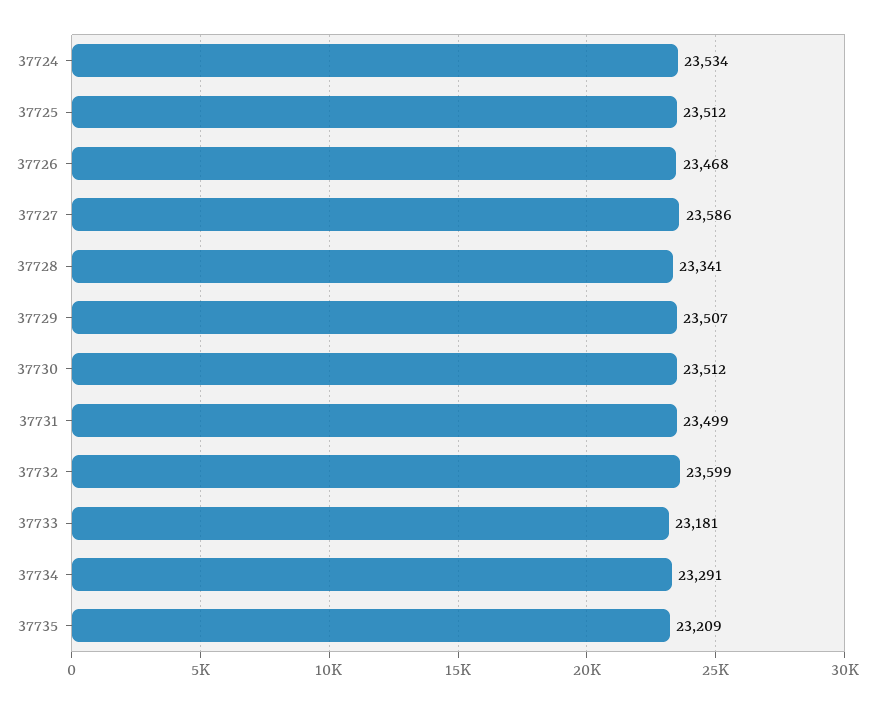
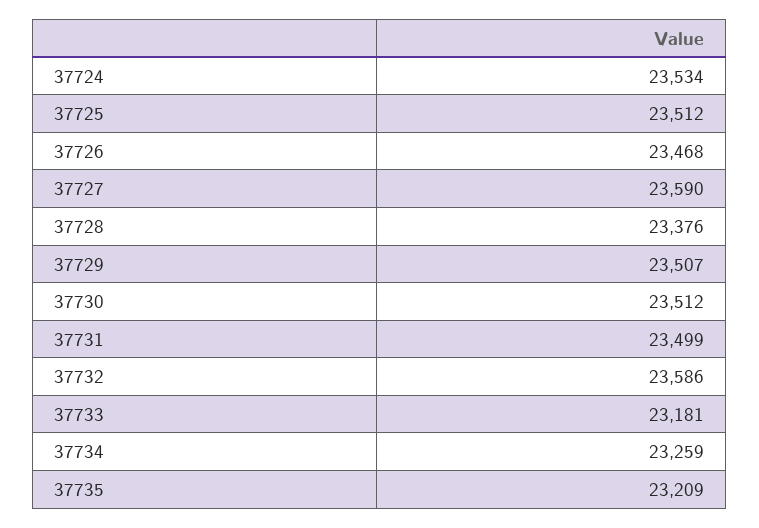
37727: 23586 -> 23590
37728: 23341 -> 23376
37732: 23599 -> 23586
37734: 23291 -> 23259

